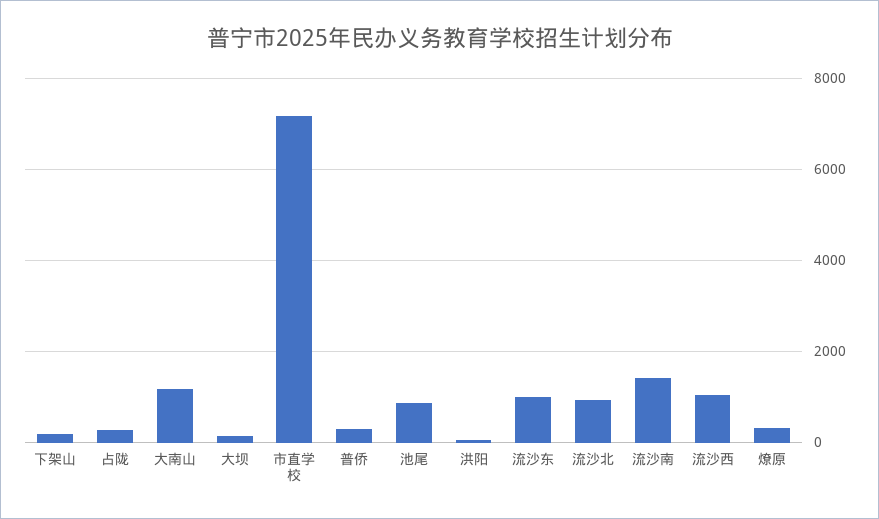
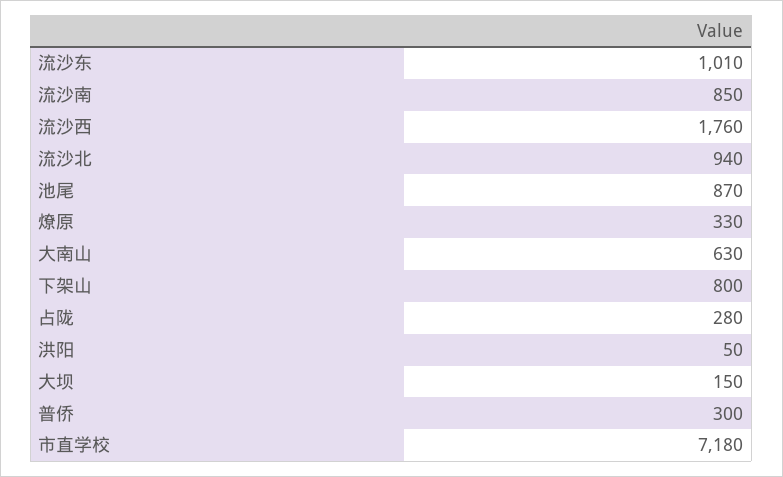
下架山: 200 -> 800
大南山: 1200 -> 630
流沙南: 1400 -> 850
流沙西: 1000 -> 1760

